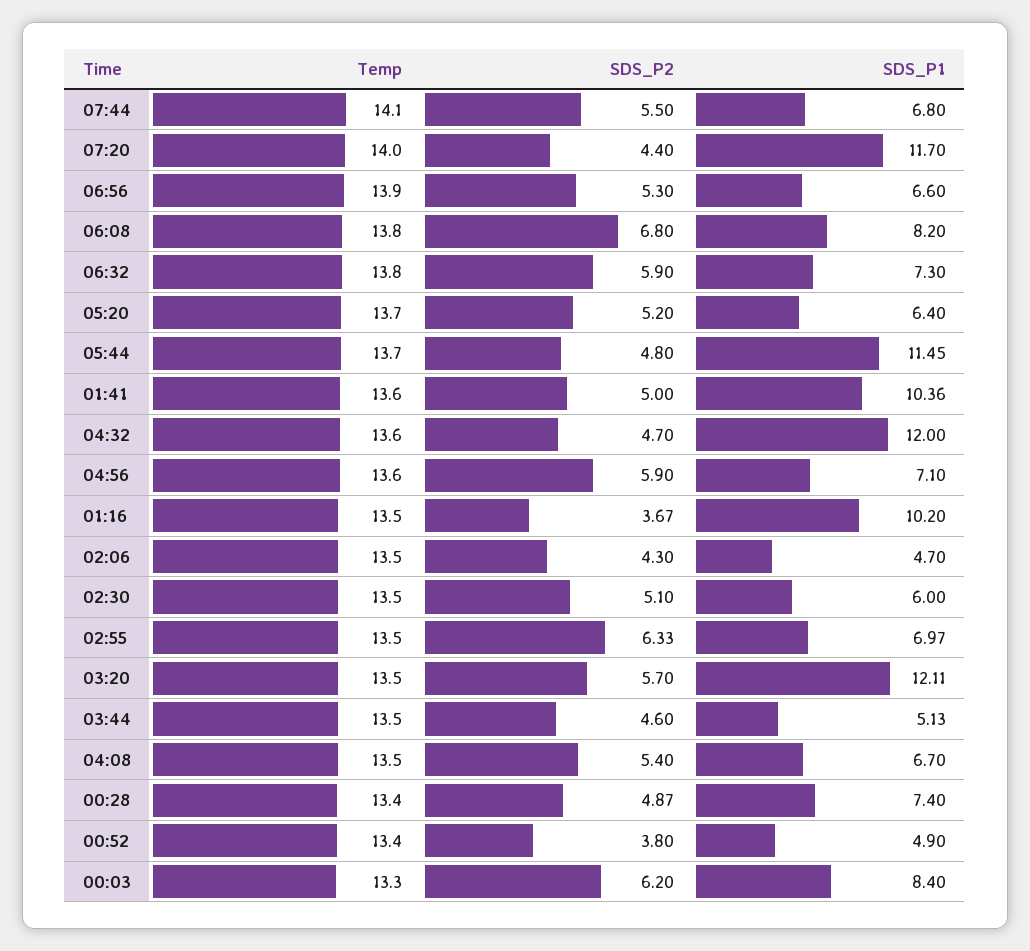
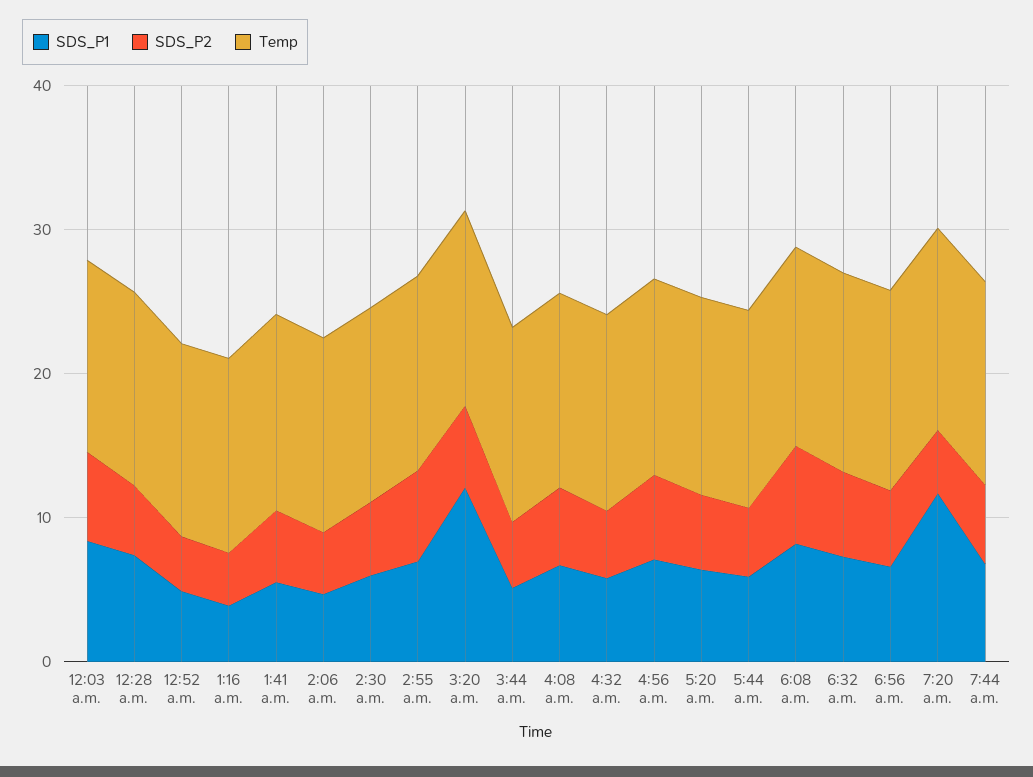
SDS_P1, 05:44: 11.45 -> 6
SDS_P1, 01:41: 10.36 -> 6
SDS_P1, 04:32: 12 -> 6
SDS_P1, 01:16: 10.2 -> 4

